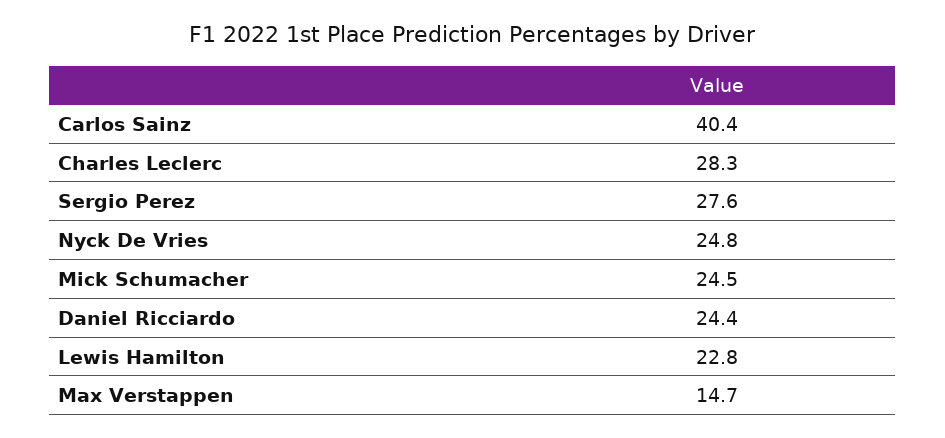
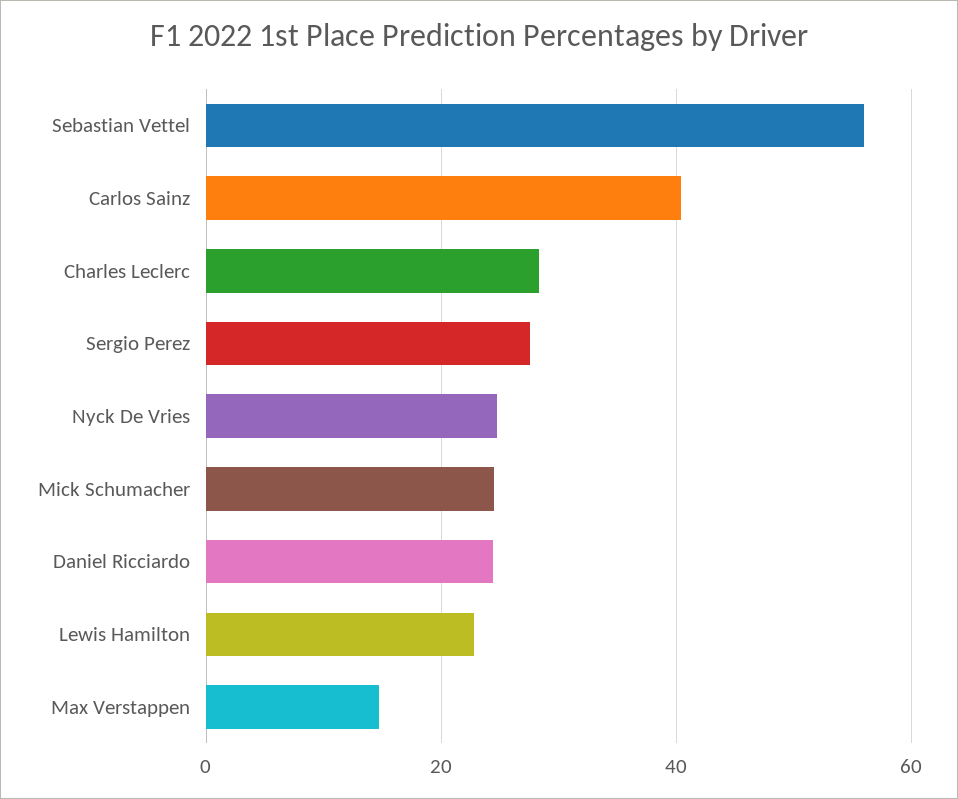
Sebastian Vettel: none -> 56

